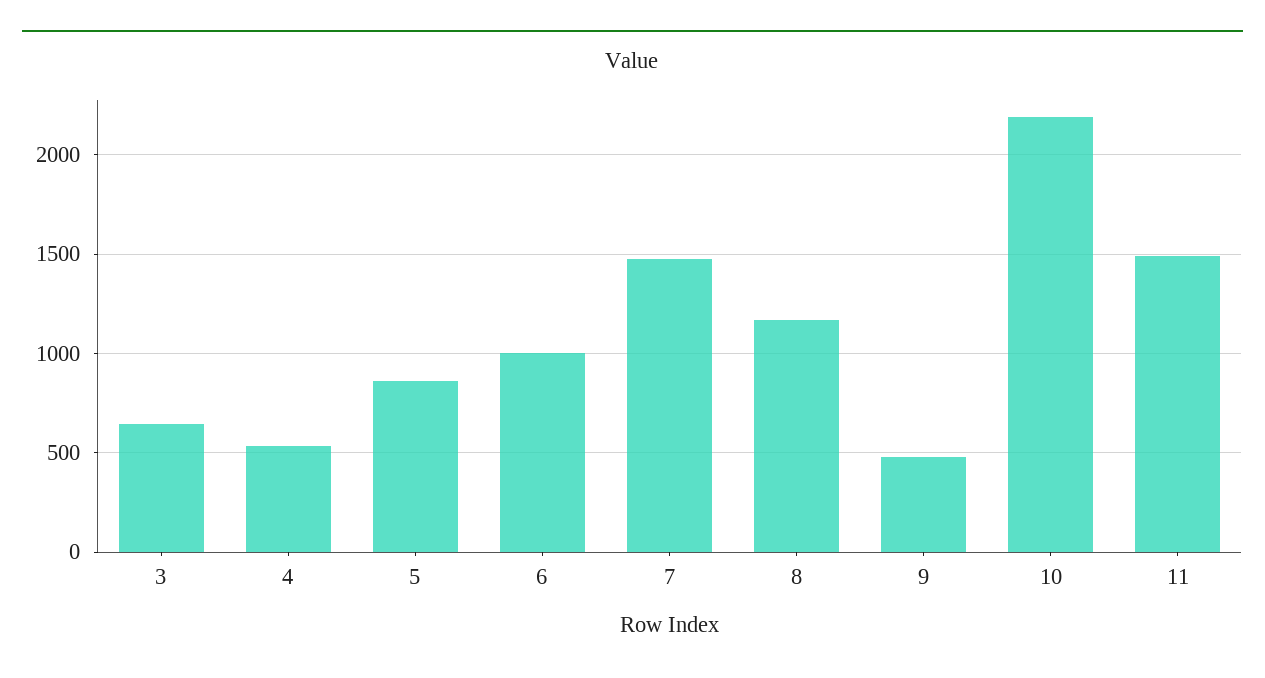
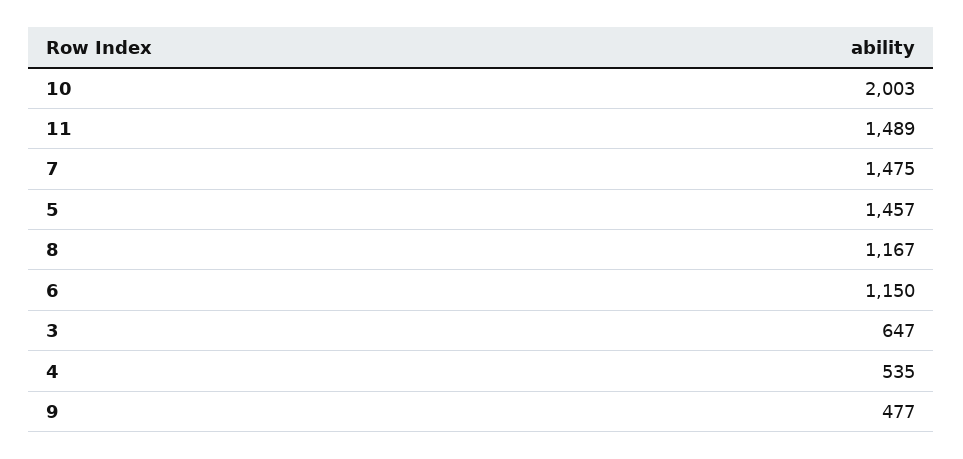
5: 850 -> 1457
6: 1000 -> 1150
10: 2200 -> 2003

